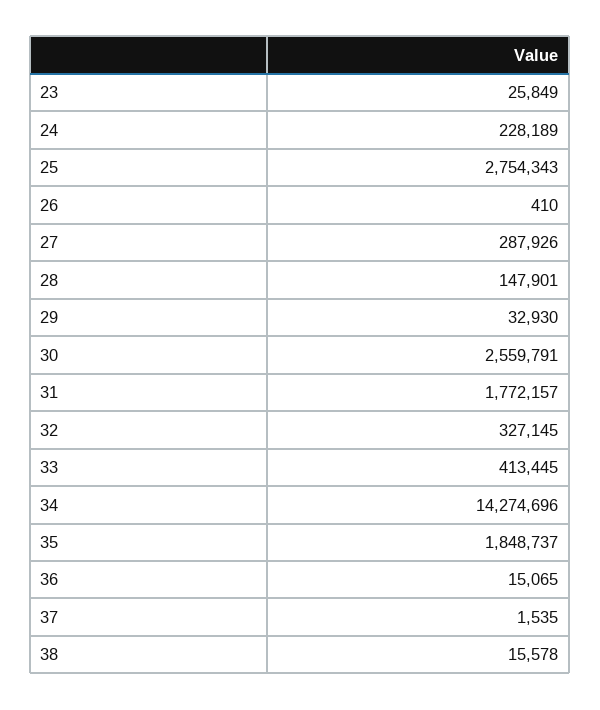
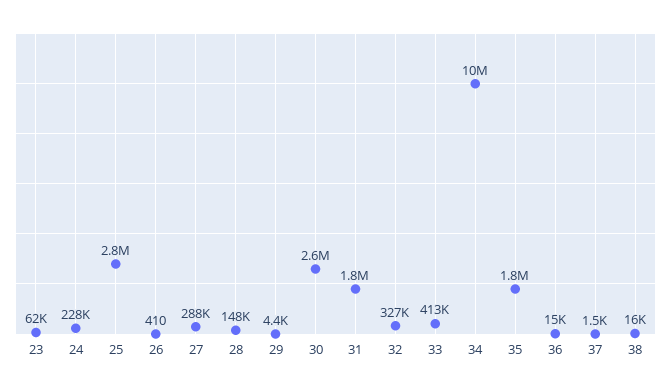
23: 25849 -> 62000
29: 32930 -> 4400
34: 14274696 -> 10000000

